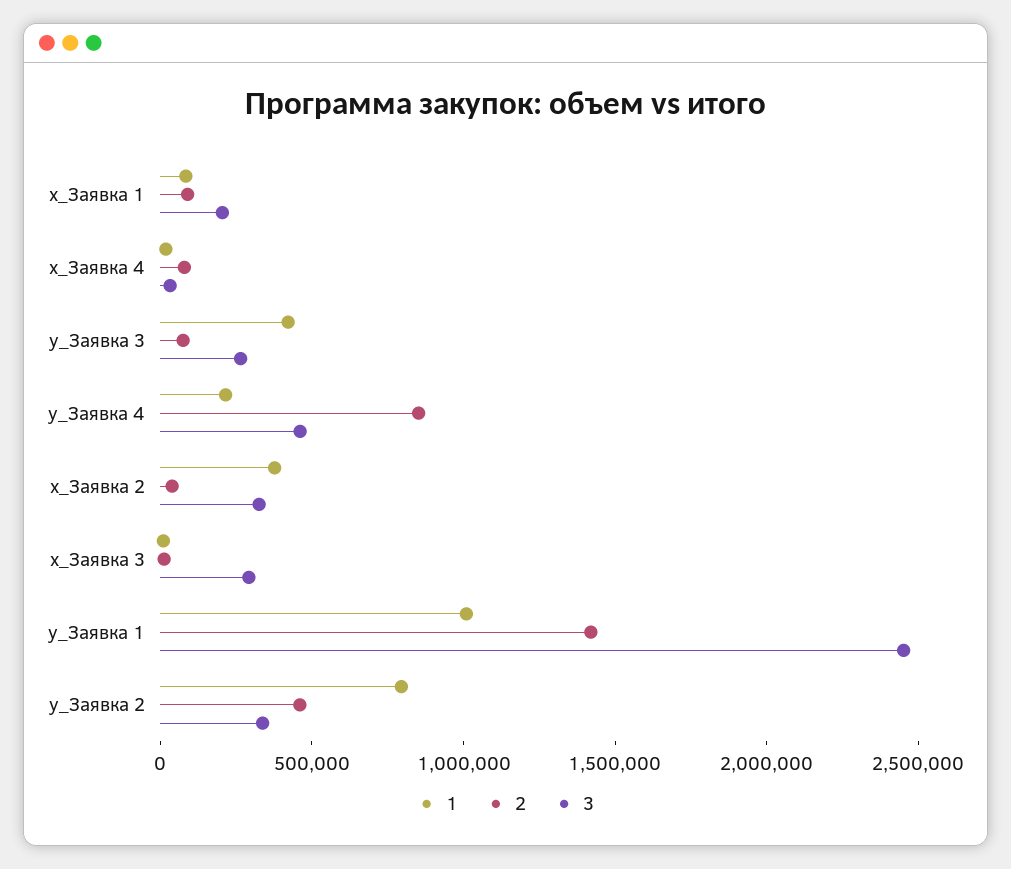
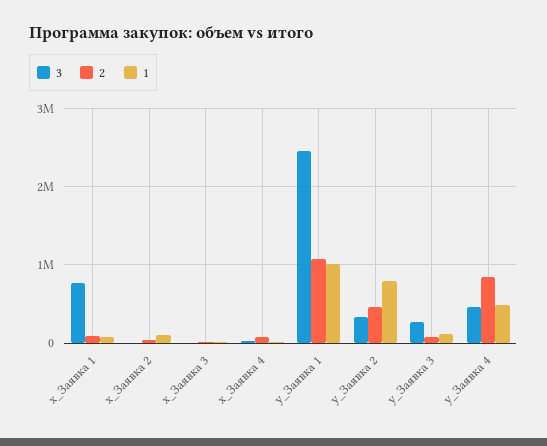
3, x_Заявка 1: 200000 -> 800000
1, y_Заявка 3: 400000 -> 100000
1, y_Заявка 4: 200000 -> 500000
1, x_Заявка 2: 400000 -> 100000
3, x_Заявка 2: 300000 -> 0
3, x_Заявка 3: 300000 -> 0
2, y_Заявка 1: 1400000 -> 1100000

